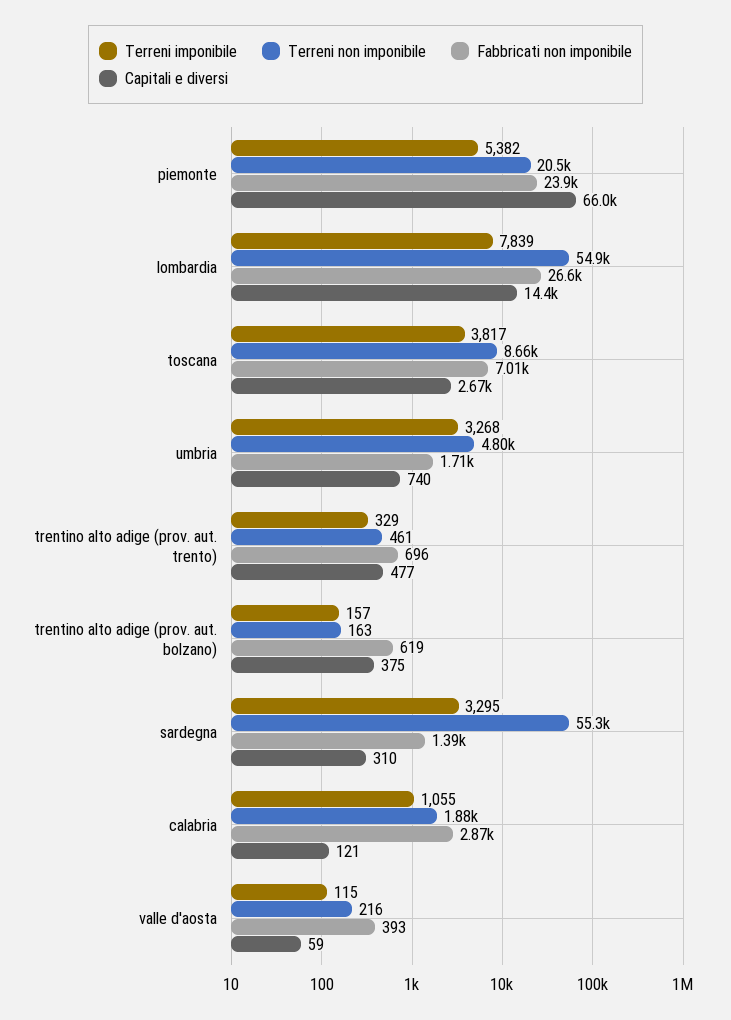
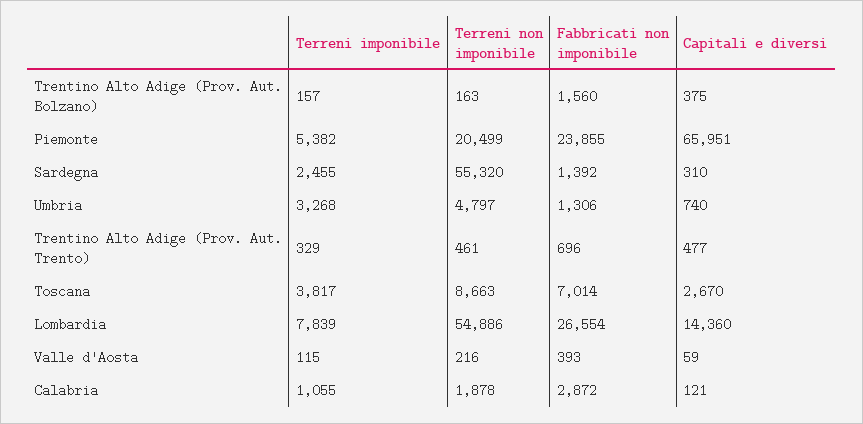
Fabbricati non imponibile, umbria: 1710 -> 1306
Fabbricati non imponibile, trentino alto adige (prov. aut. bolzano): 619 -> 1560
Terreni imponibile, sardegna: 3295 -> 2455

